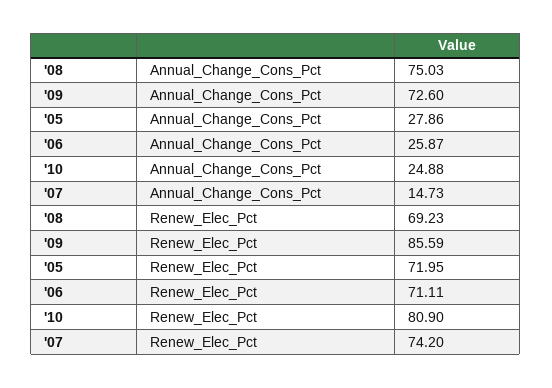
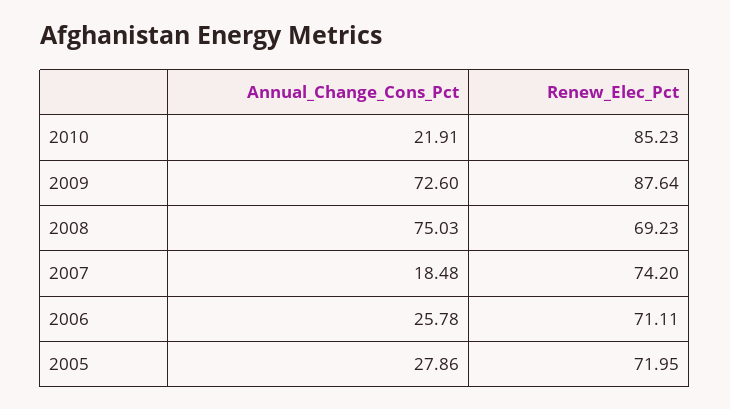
'06, Annual_Change_Cons_Pct: 25.87 -> 25.78
'10, Annual_Change_Cons_Pct: 24.88 -> 21.91
'07, Annual_Change_Cons_Pct: 14.73 -> 18.48
'09, Renew_Elec_Pct: 85.59 -> 87.64
'10, Renew_Elec_Pct: 80.9 -> 85.23

